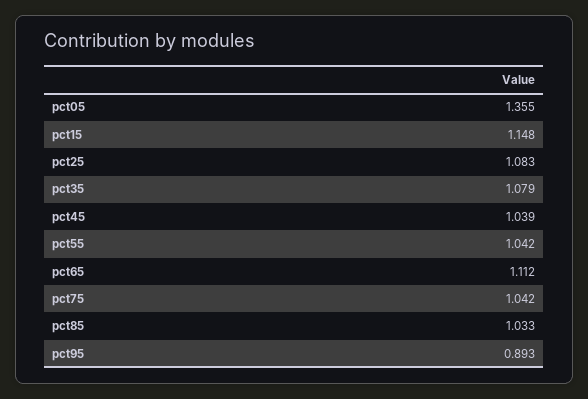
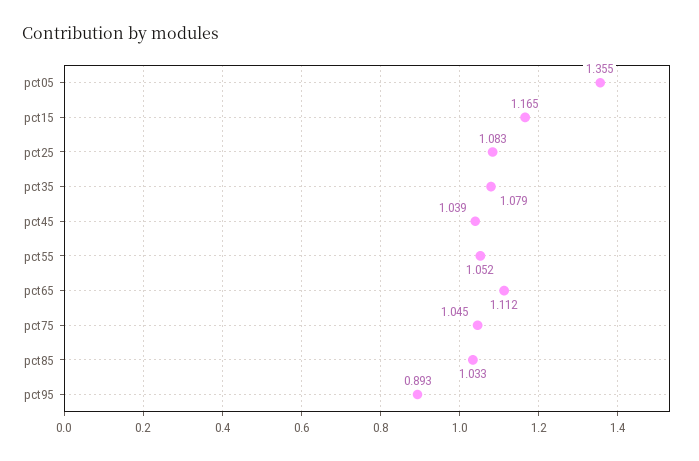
pct15: 1.148 -> 1.165
pct55: 1.042 -> 1.052
pct75: 1.042 -> 1.045

